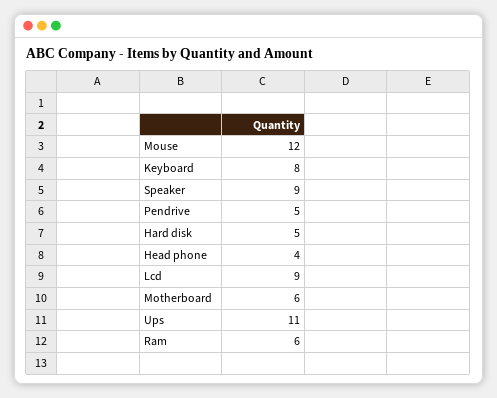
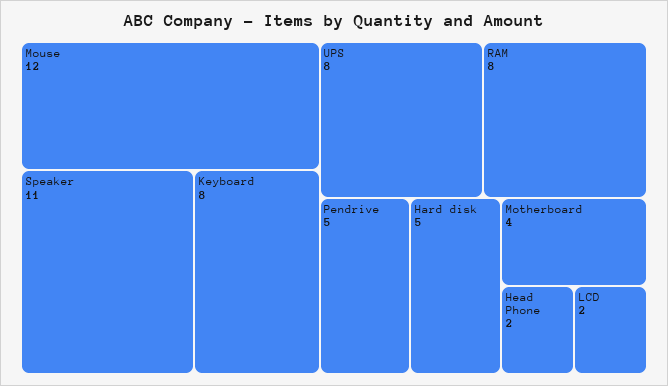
Speaker: 9 -> 11
Head phone: 4 -> 2
Lcd: 9 -> 2
Motherboard: 6 -> 4
Ups: 11 -> 8
Ram: 6 -> 8

